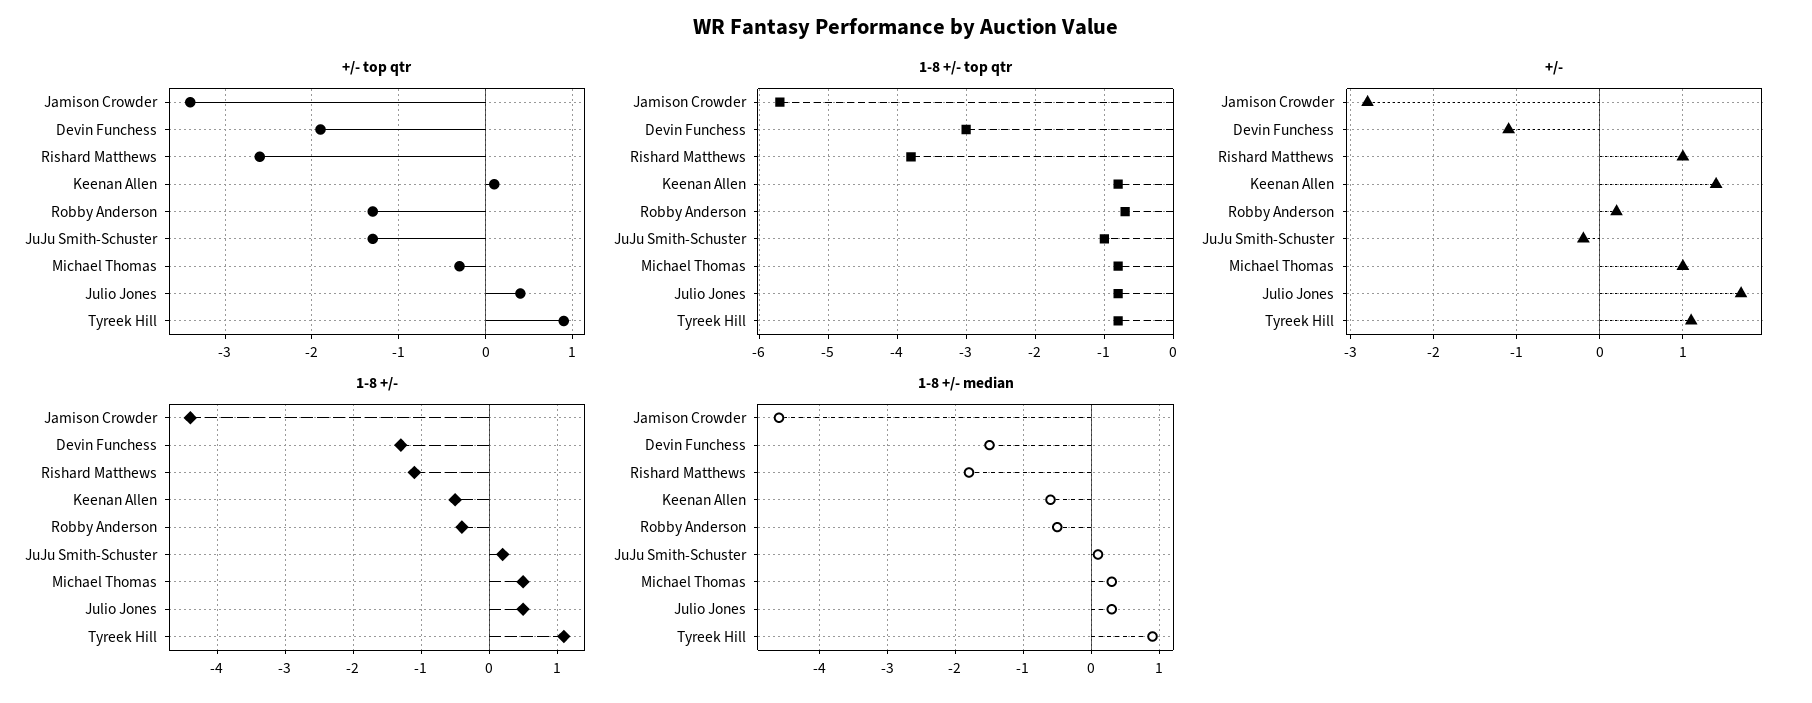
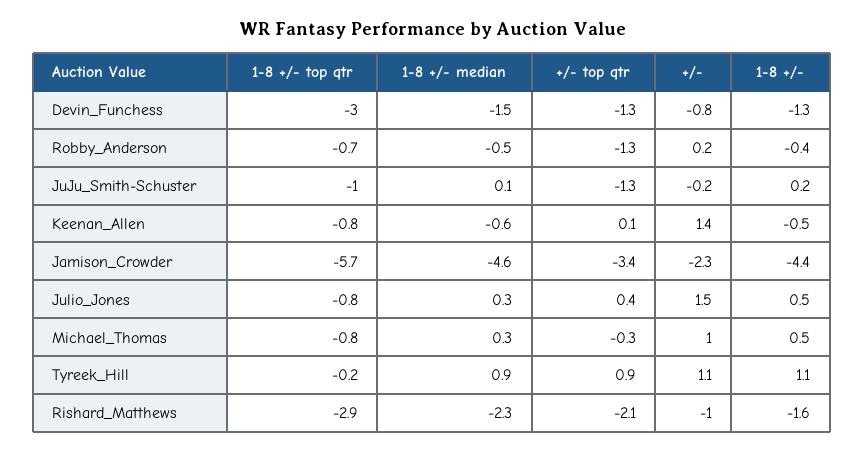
+/- top qtr, Devin Funchess: -1.9 -> -1.3
+/- top qtr, Rishard Matthews: -2.6 -> -2.1
1-8 +/- top qtr, Rishard Matthews: -3.8 -> -2.9
1-8 +/- top qtr, Tyreek Hill: -0.8 -> -0.2
+/-, Jamison Crowder: -2.8 -> -2.3
+/-, Devin Funchess: -1.1 -> -0.8
+/-, Rishard Matthews: 1 -> -1
+/-, Julio Jones: 1.7 -> 1.5
1-8 +/-, Rishard Matthews: -1.1 -> -1.6
1-8 +/- median, Rishard Matthews: -1.8 -> -2.3

